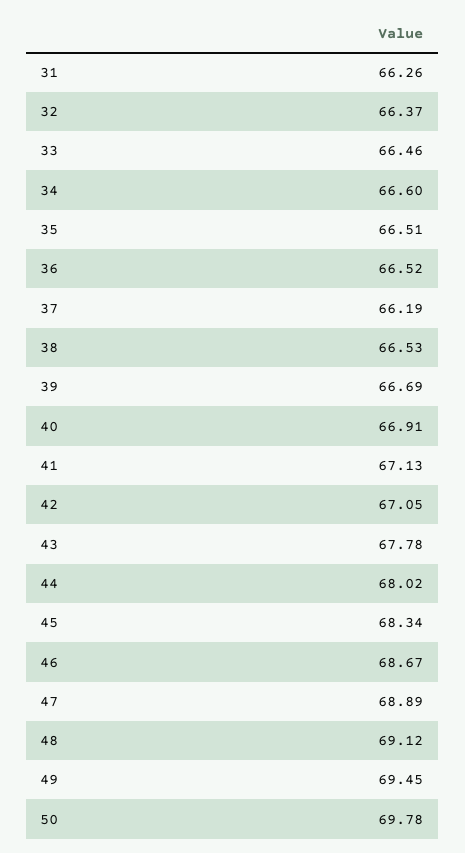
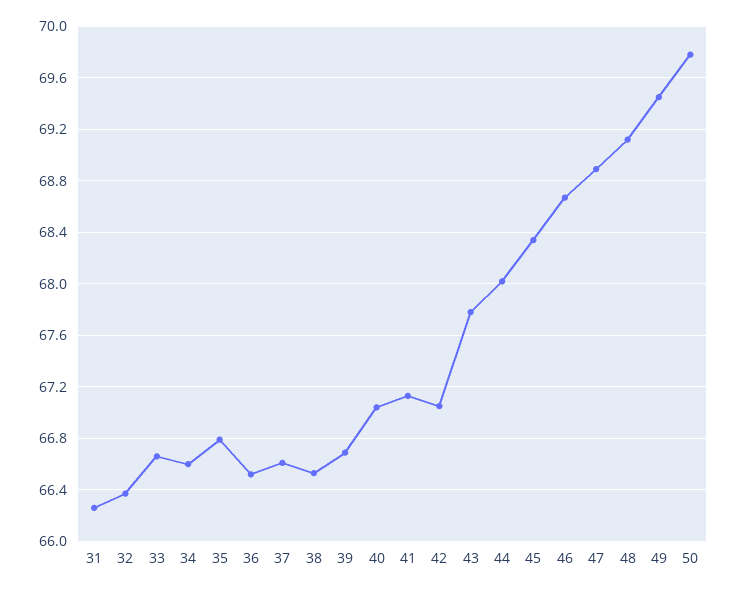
33: 66.46 -> 66.65
35: 66.51 -> 66.8
37: 66.19 -> 66.6
40: 66.91 -> 67.05

